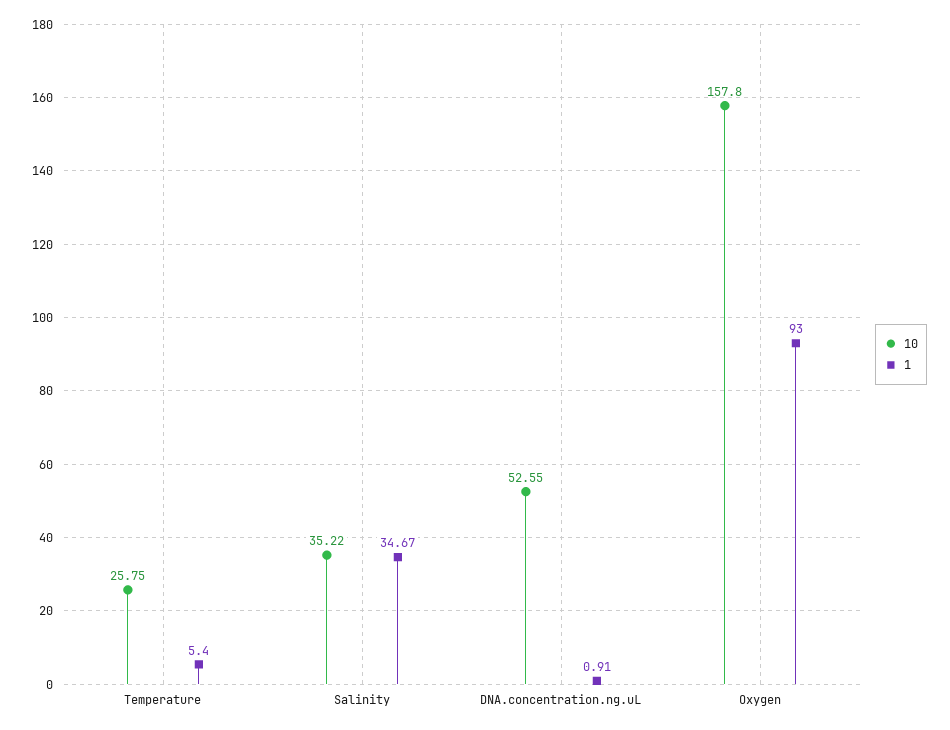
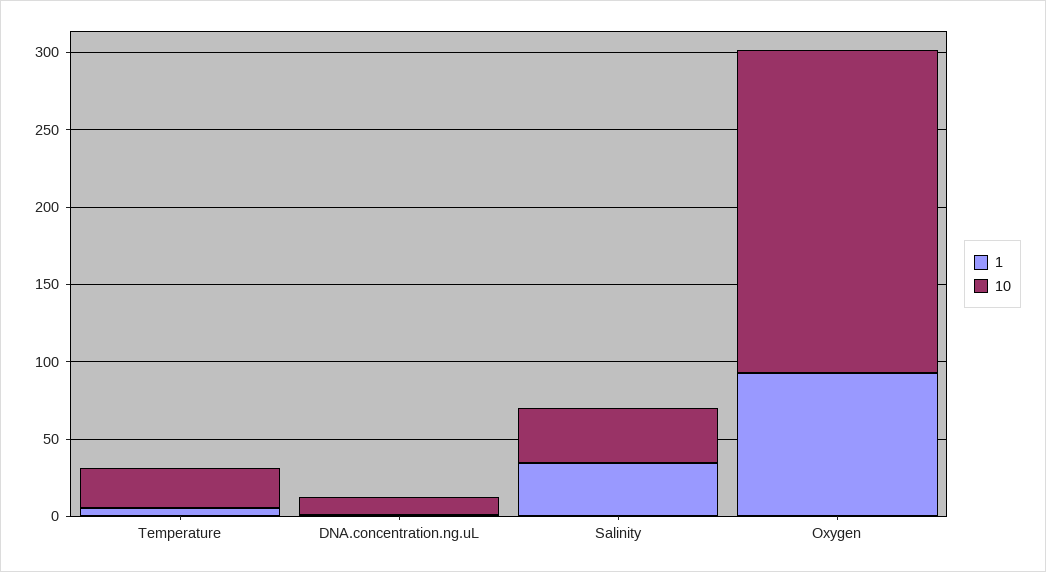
10, DNA.concentration.ng.uL: 52.55 -> 10
10, Oxygen: 157.8 -> 210

